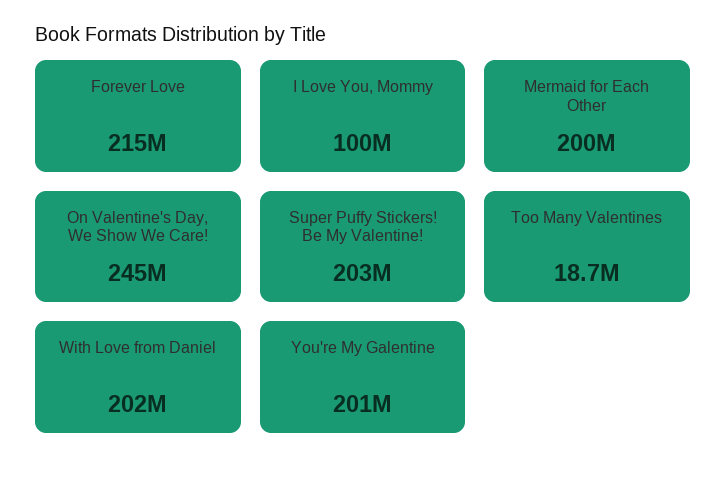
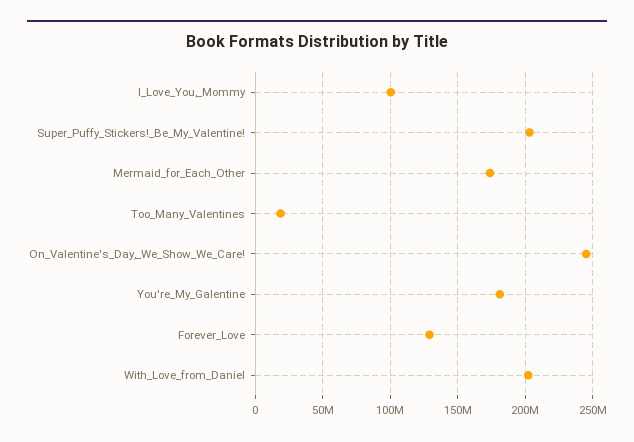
Forever Love: 215000000 -> 130000000
Mermaid for Each Other: 200000000 -> 175000000
You're My Galentine: 201000000 -> 180000000

